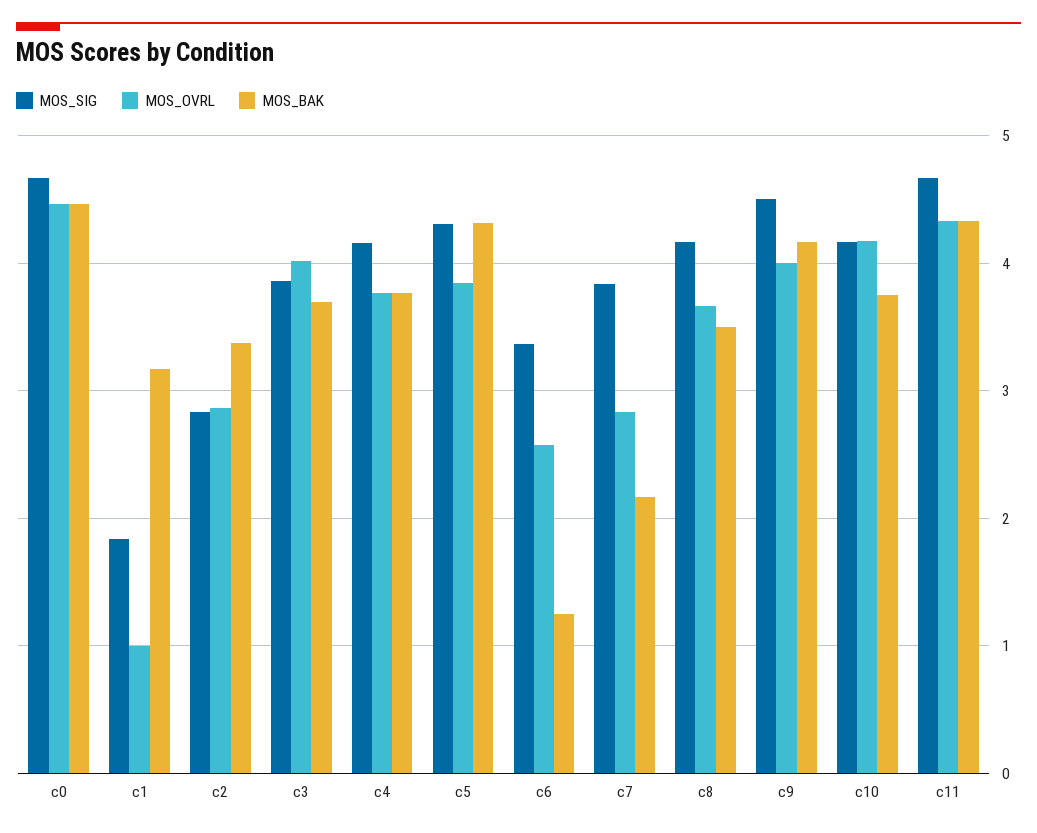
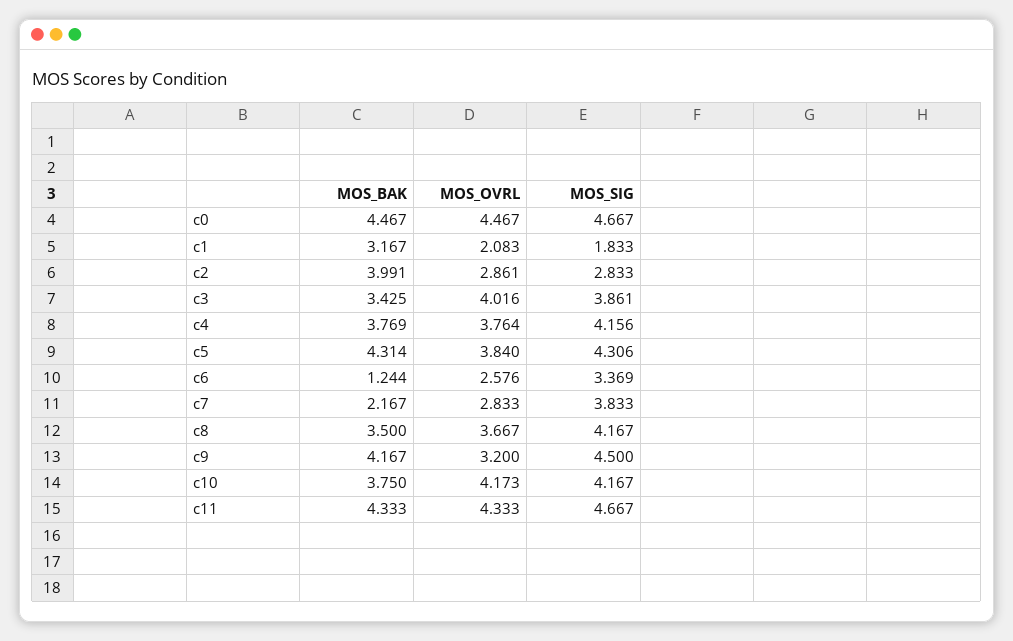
MOS_OVRL, c1: 1 -> 2.083
MOS_BAK, c2: 3.4 -> 3.991
MOS_BAK, c3: 3.7 -> 3.425
MOS_OVRL, c9: 4 -> 3.2

